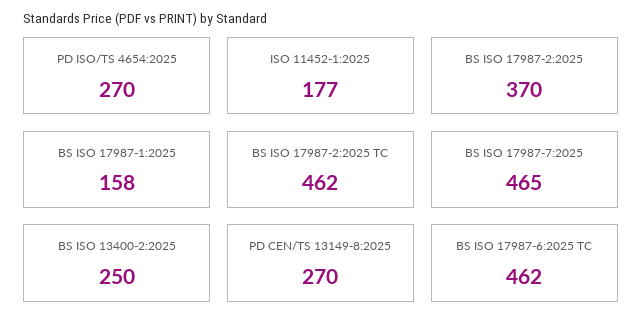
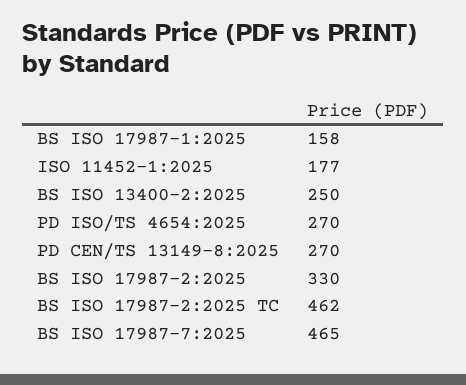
BS ISO 17987-2:2025: 370 -> 330
BS ISO 17987-6:2025 TC: 462 -> none

